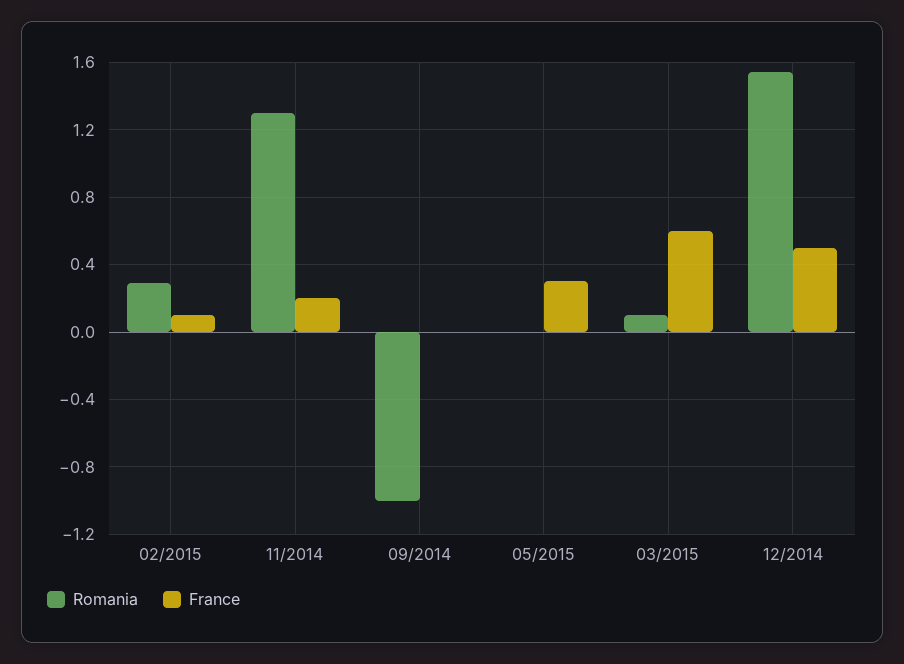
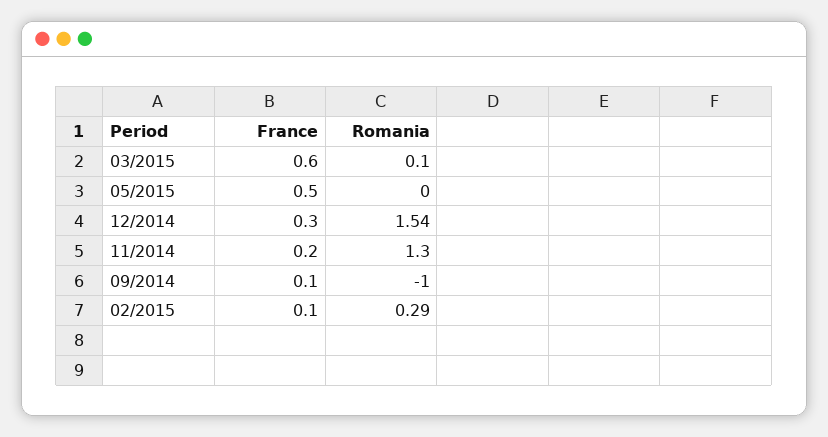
France, 09/2014: 0 -> 0.1
France, 05/2015: 0.3 -> 0.5
France, 12/2014: 0.5 -> 0.3

